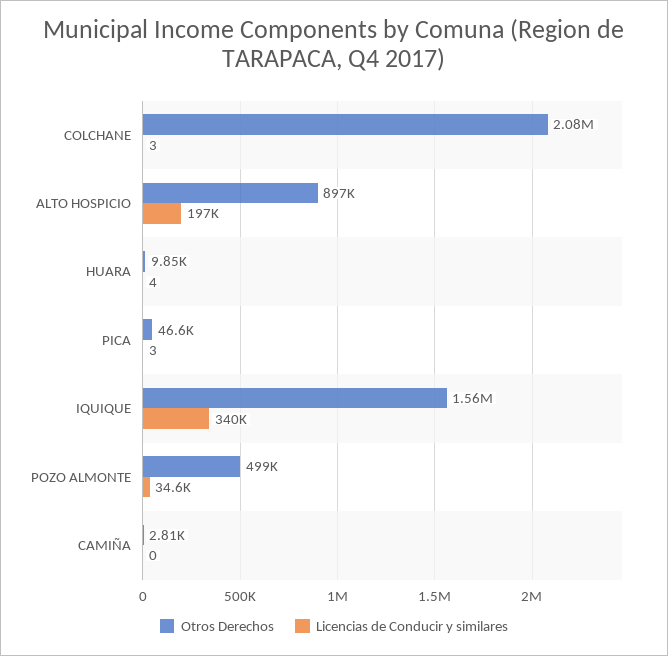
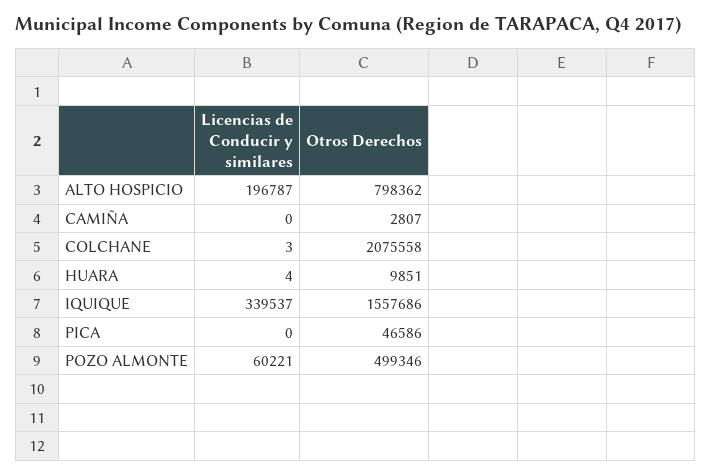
Otros Derechos, ALTO HOSPICIO: 897000 -> 798362
Licencias de Conducir y similares, PICA: 3 -> 0
Licencias de Conducir y similares, POZO ALMONTE: 34600 -> 60221

